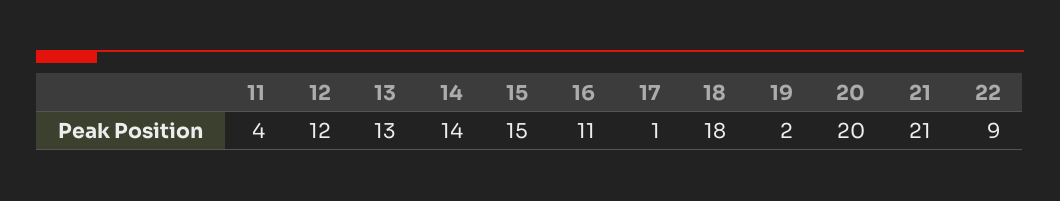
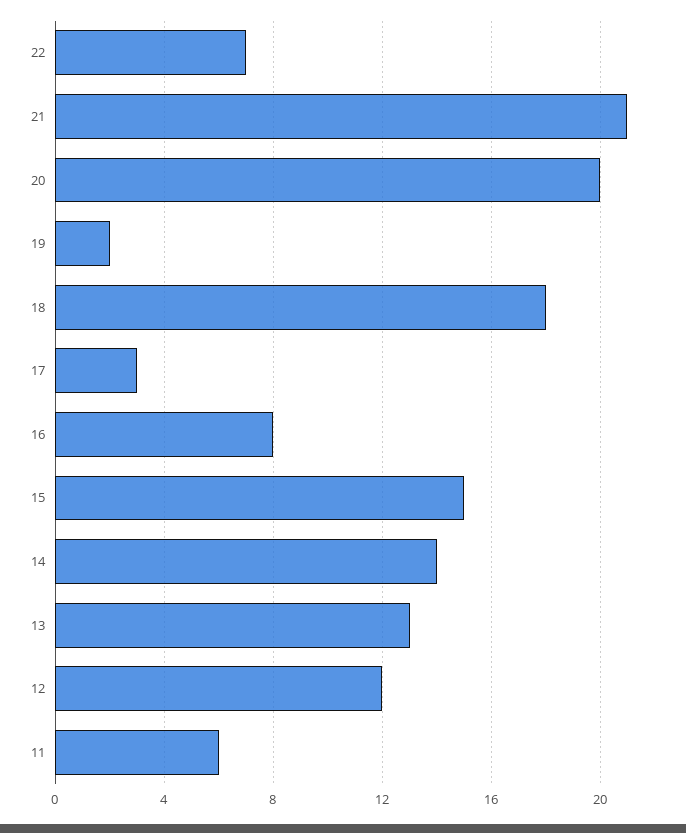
11: 4 -> 6
16: 11 -> 8
17: 1 -> 3
22: 9 -> 7

